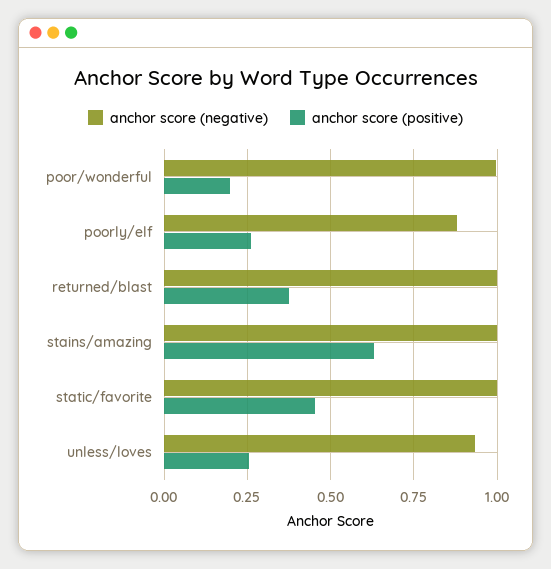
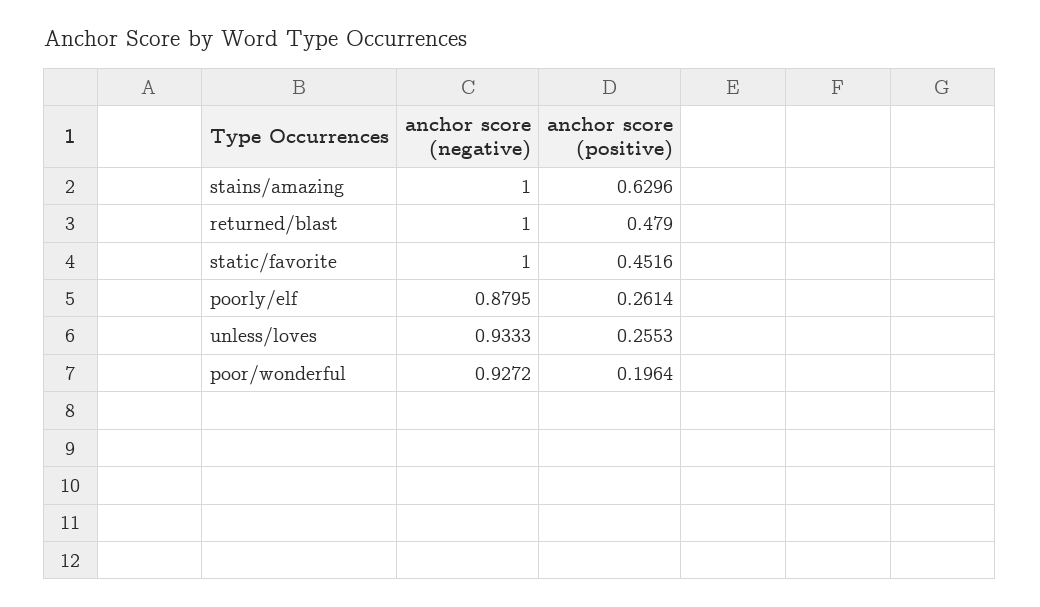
anchor score (negative), poor/wonderful: 1 -> 0.9272
anchor score (positive), returned/blast: 0.375 -> 0.479

